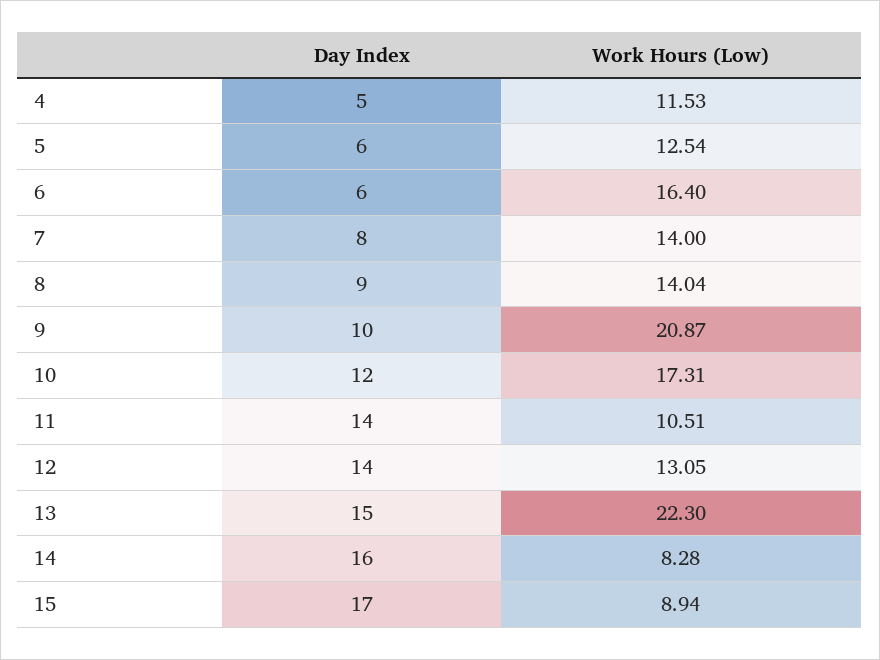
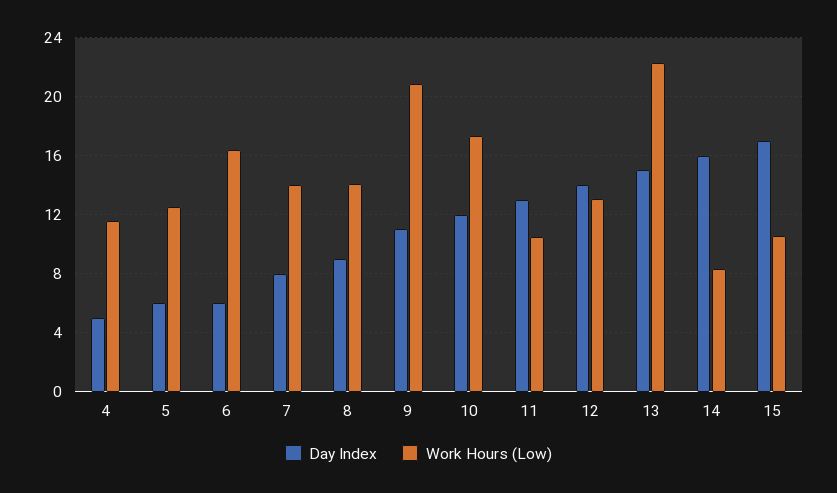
Day Index, 9: 10 -> 11
Day Index, 11: 14 -> 13
Work Hours (Low), 15: 8.94 -> 10.5

